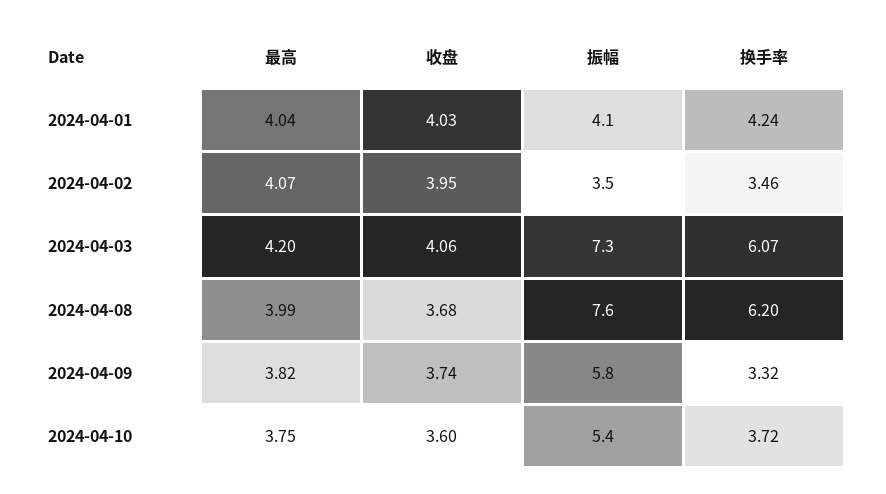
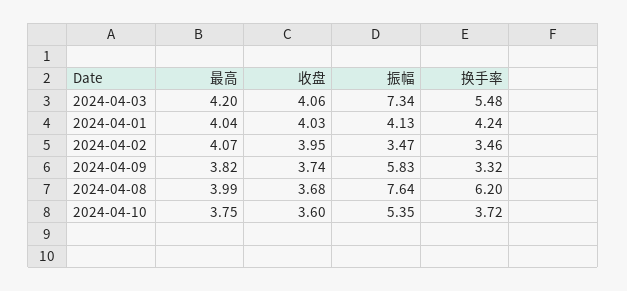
换手率, 2024-04-03: 6.07 -> 5.48

